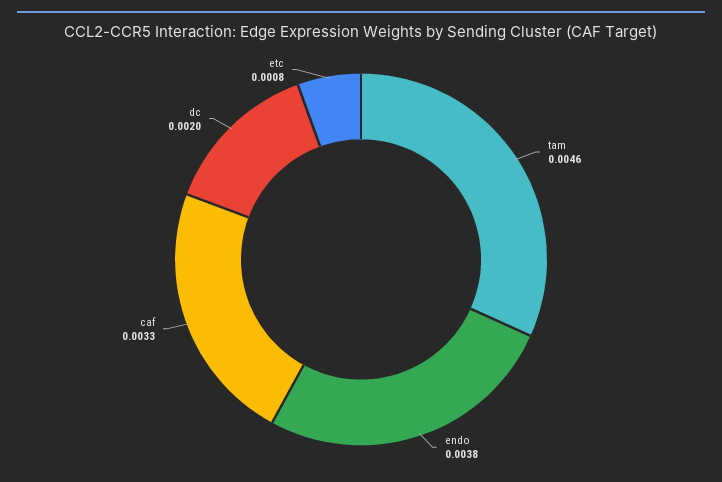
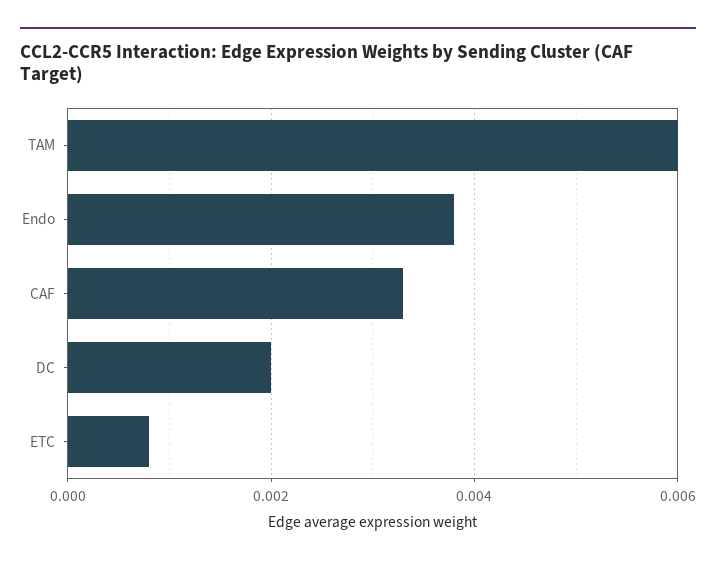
tam: 0.0046 -> 0.006

